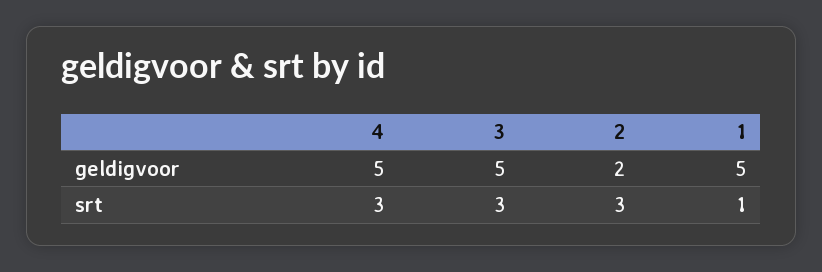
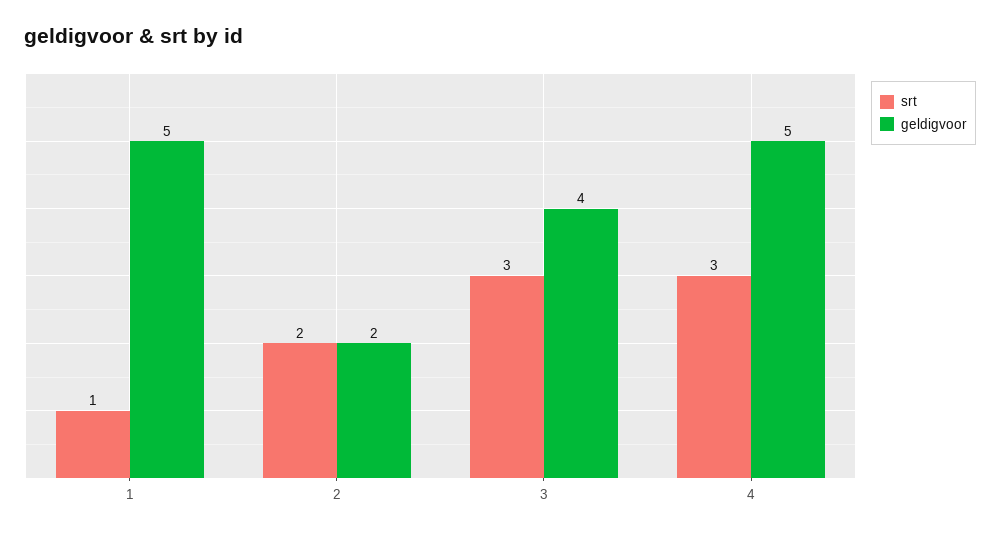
geldigvoor, 3: 5 -> 4
srt, 2: 3 -> 2

